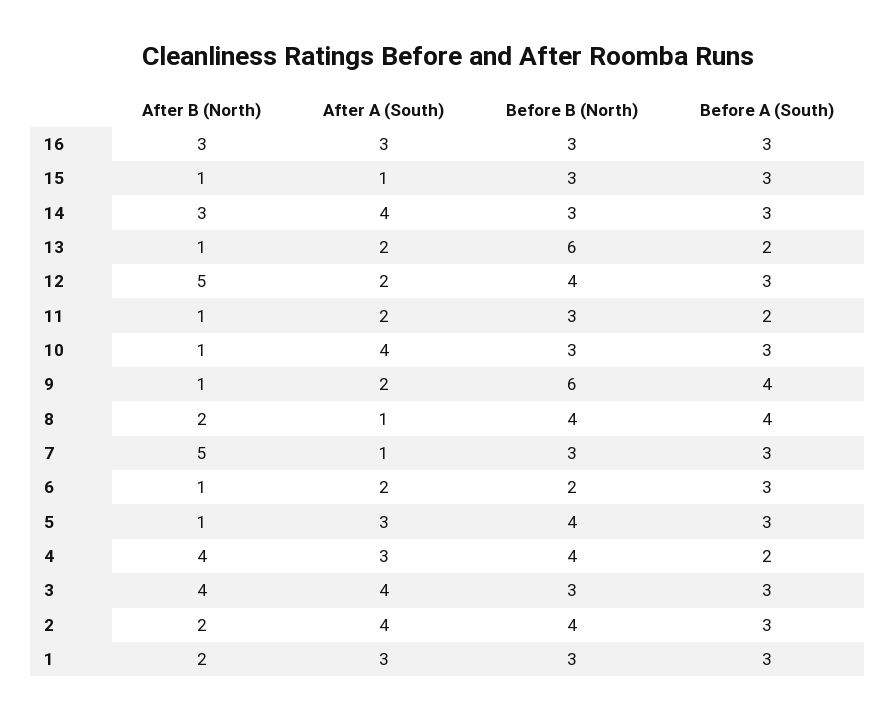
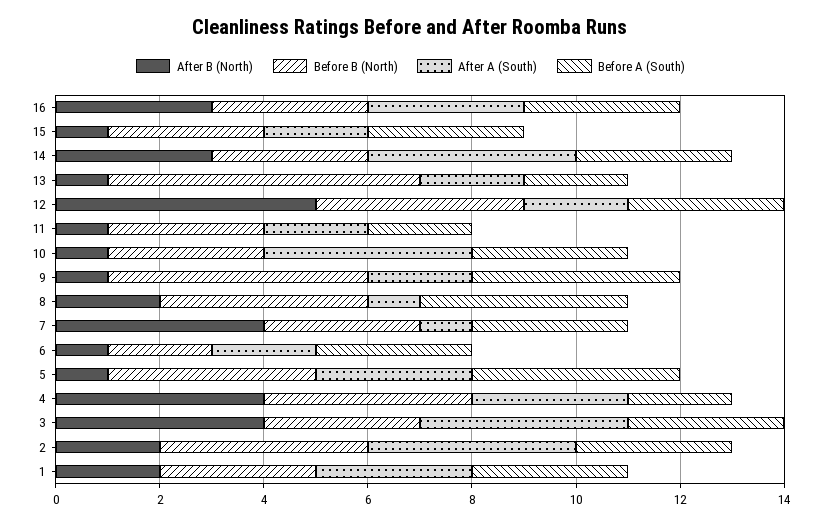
After A (South), 15: 1 -> 2
Before B (North), 9: 6 -> 5
After B (North), 7: 5 -> 4
Before A (South), 5: 3 -> 4

